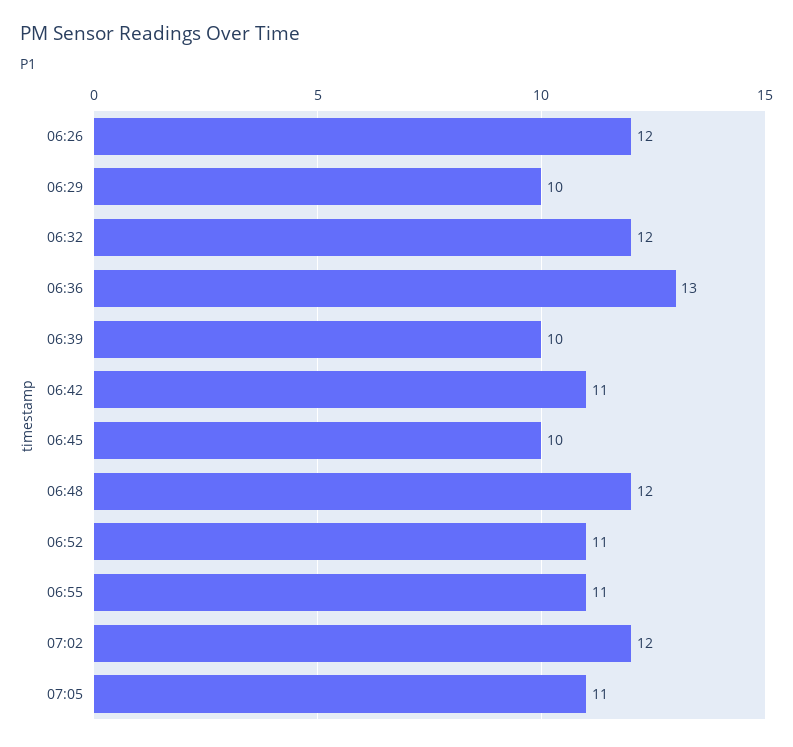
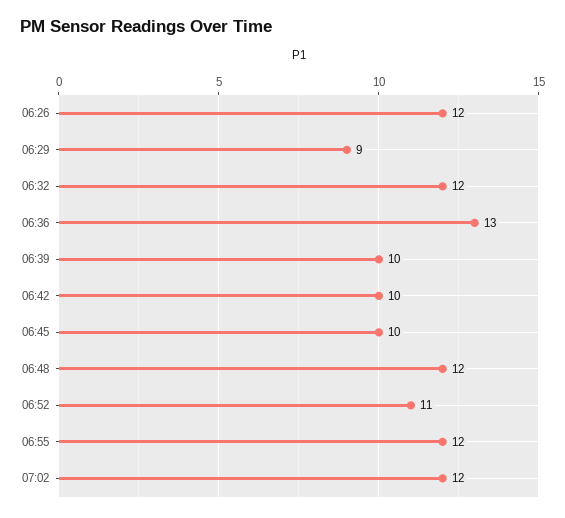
06:29: 10 -> 9
06:42: 11 -> 10
06:55: 11 -> 12
07:05: 11 -> none

